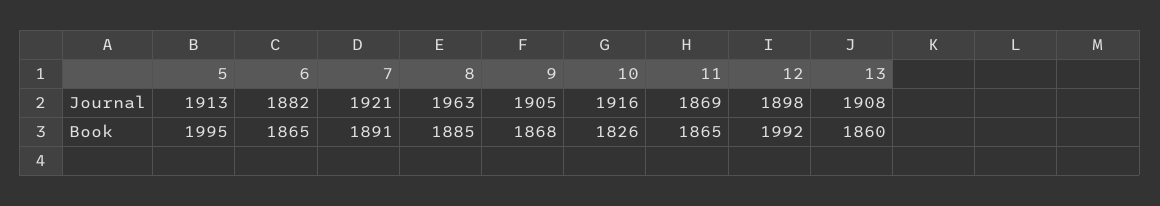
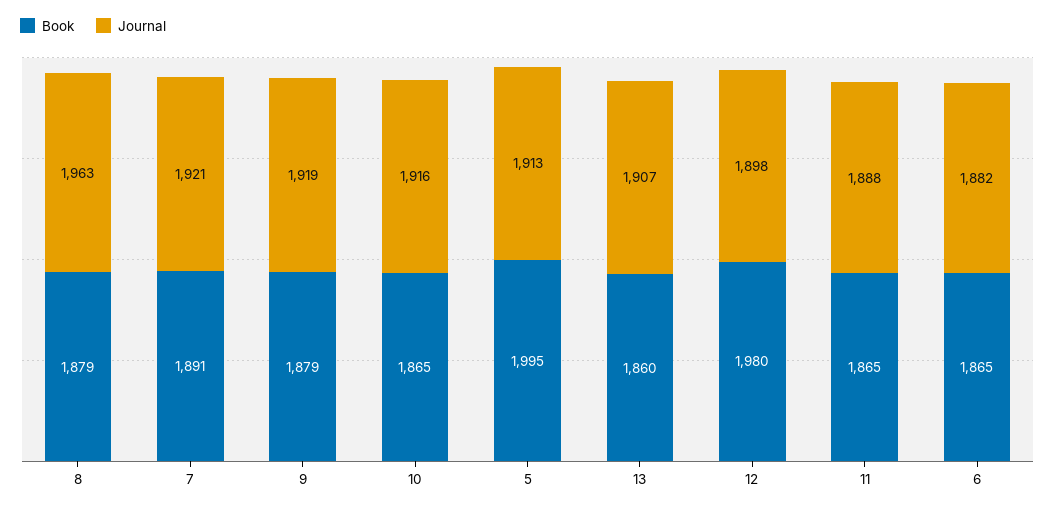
Journal, 9: 1905 -> 1919
Journal, 11: 1869 -> 1888
Journal, 13: 1908 -> 1907
Book, 8: 1885 -> 1879
Book, 9: 1868 -> 1879
Book, 10: 1826 -> 1865
Book, 12: 1992 -> 1980

